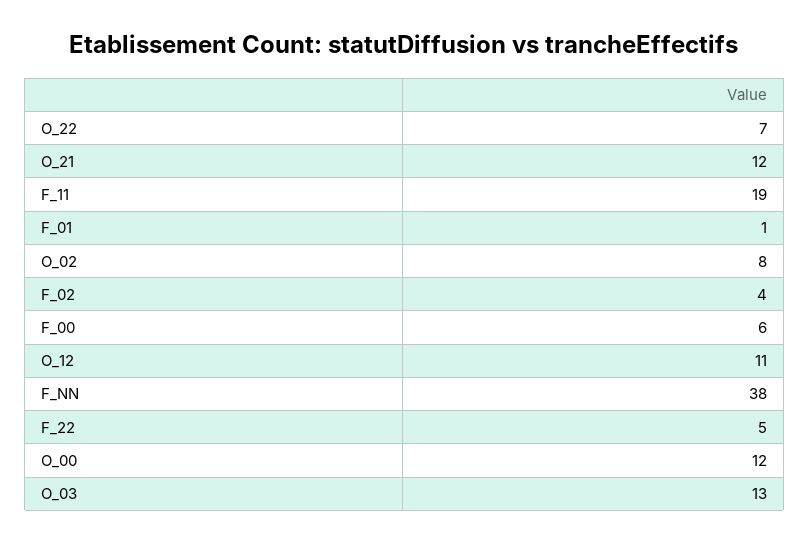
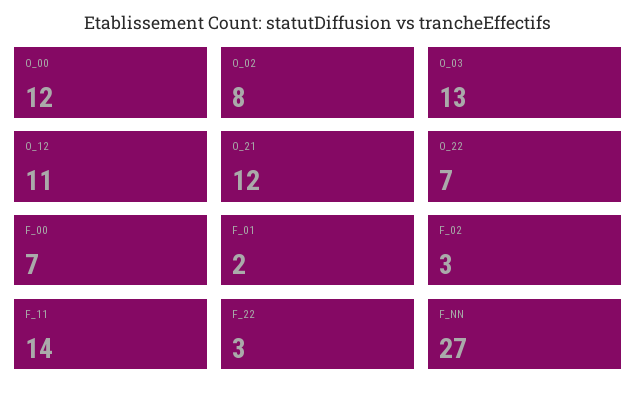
F_11: 19 -> 14
F_01: 1 -> 2
F_02: 4 -> 3
F_00: 6 -> 7
F_NN: 38 -> 27
F_22: 5 -> 3

